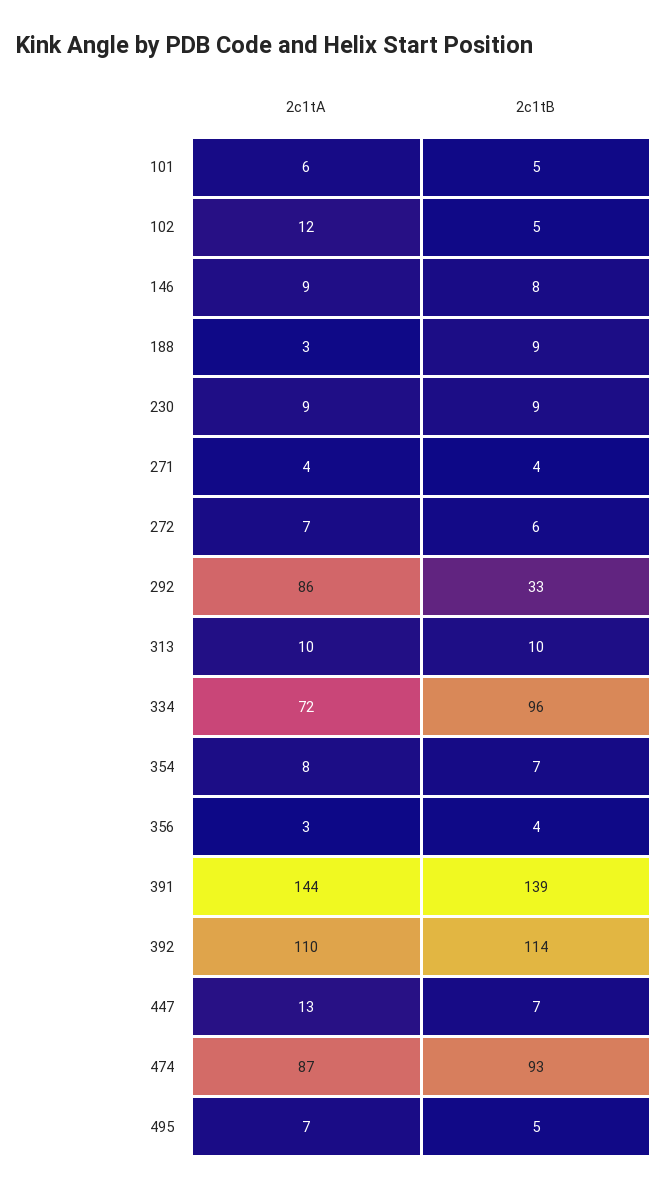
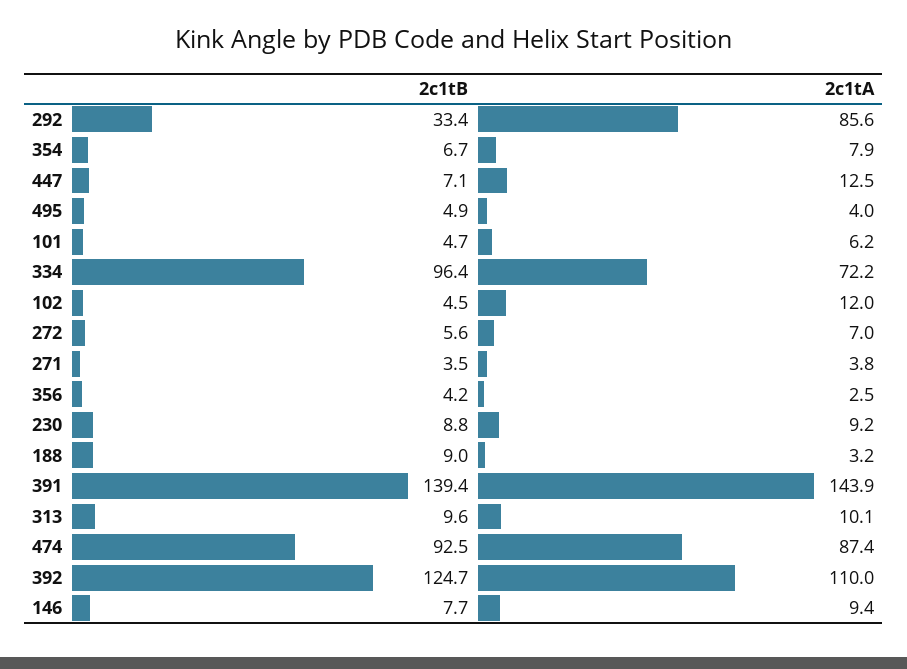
2c1tB, 392: 114 -> 124.7
2c1tA, 495: 7 -> 4

